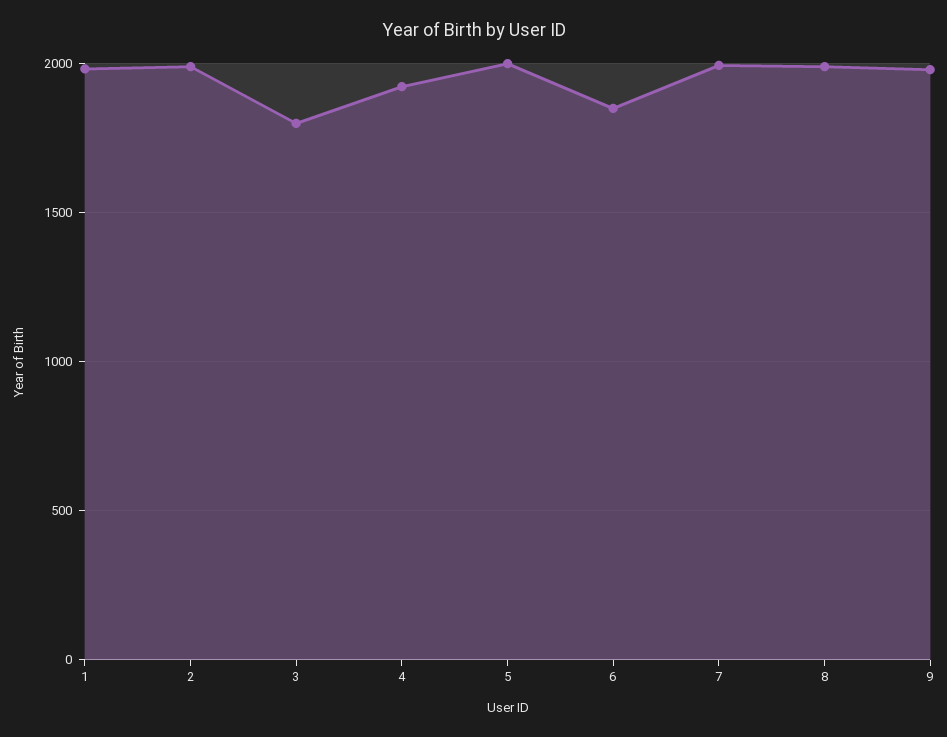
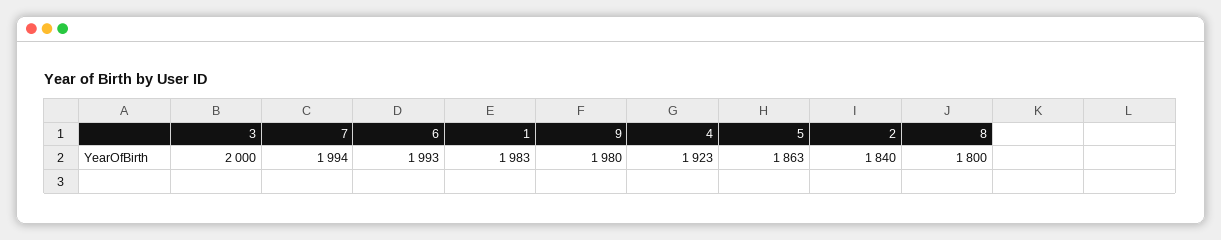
2: 2000 -> 1840
3: 1800 -> 2000
5: 2000 -> 1863
6: 1850 -> 1993
8: 2000 -> 1800

